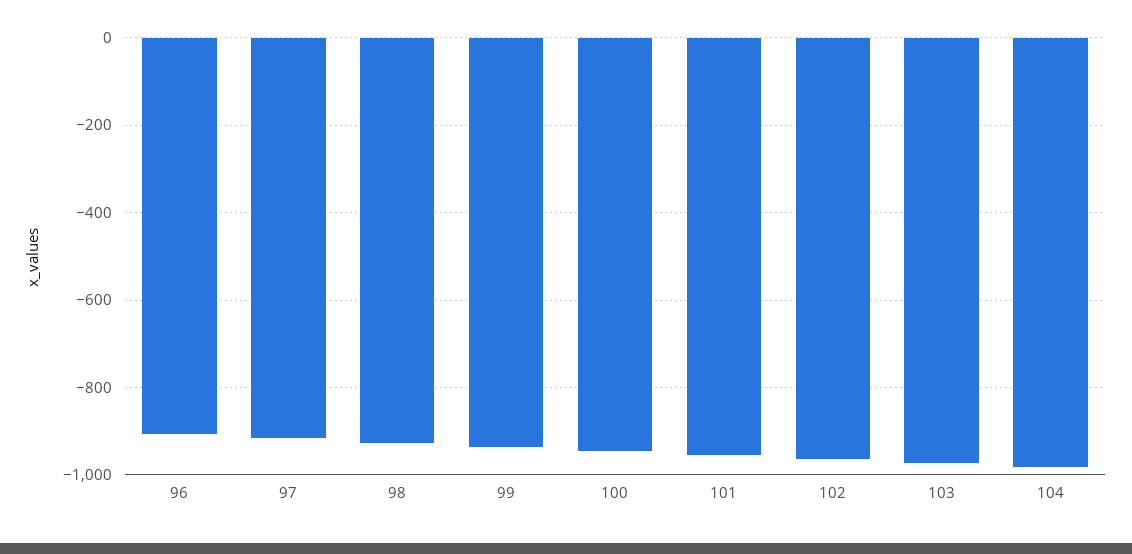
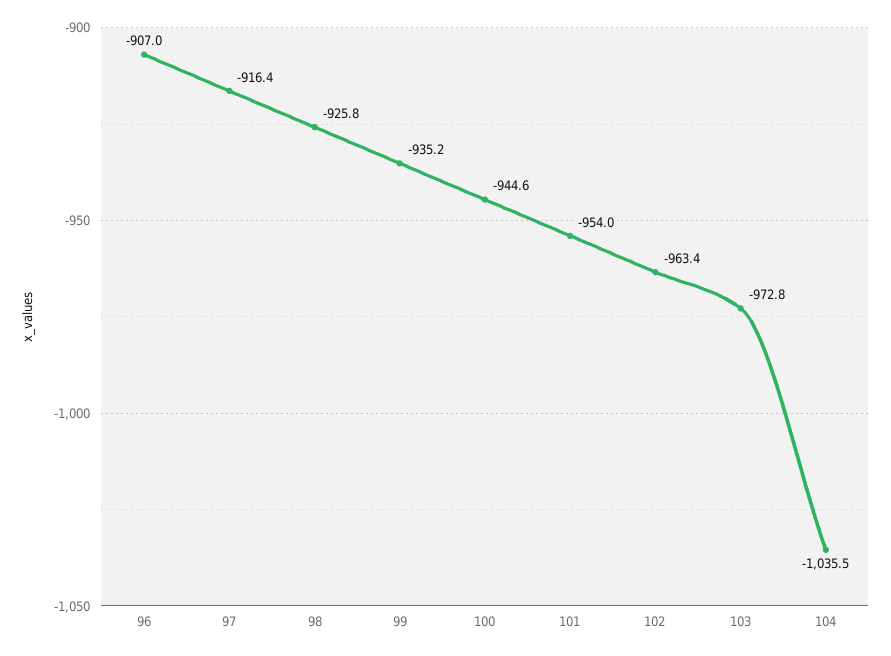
104: -980 -> -1035.5

